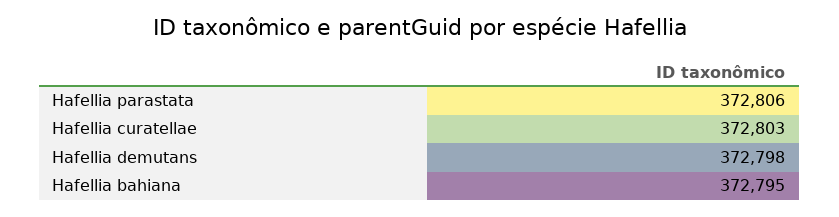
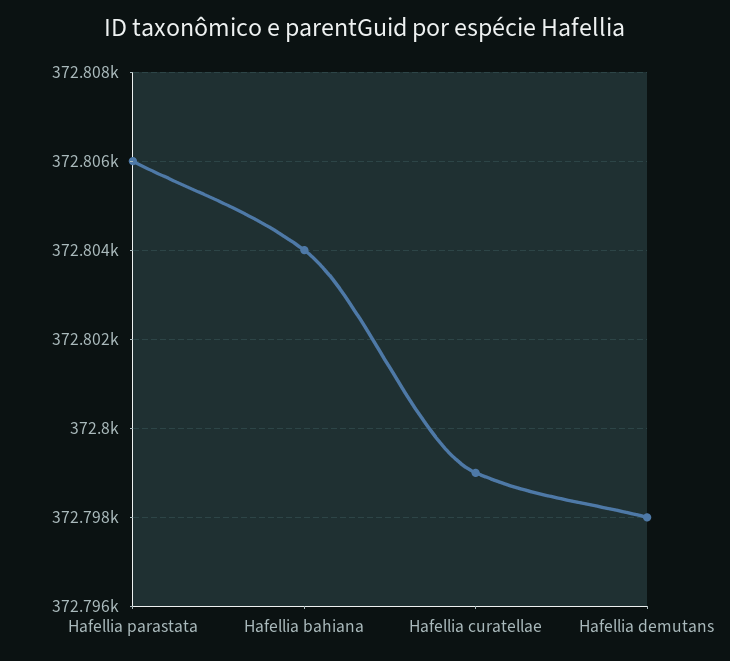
Hafellia curatellae: 372803 -> 372799
Hafellia bahiana: 372795 -> 372804

